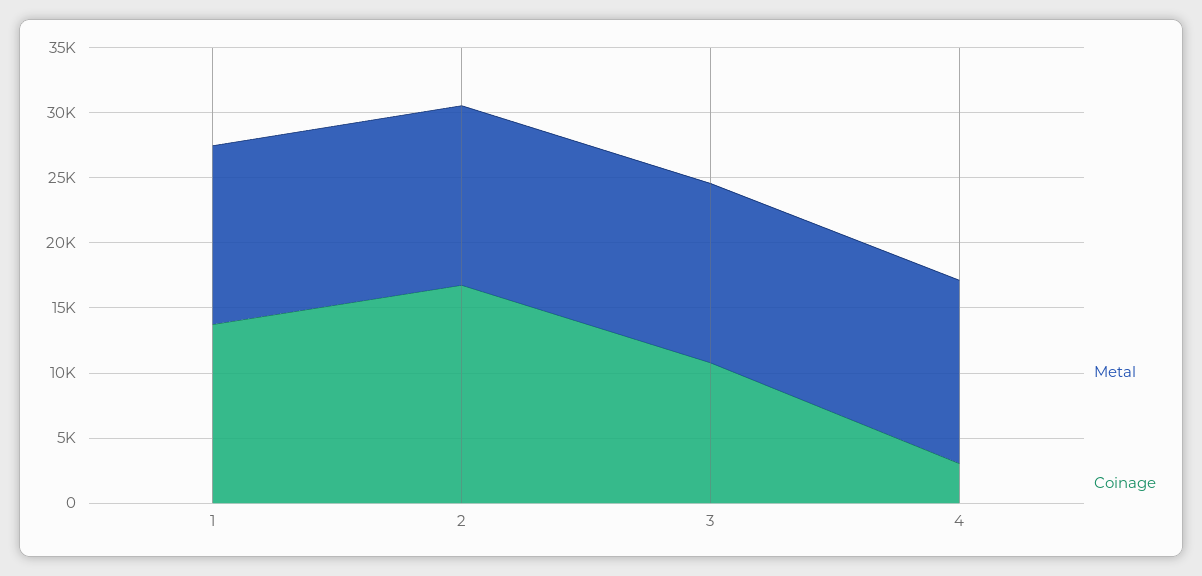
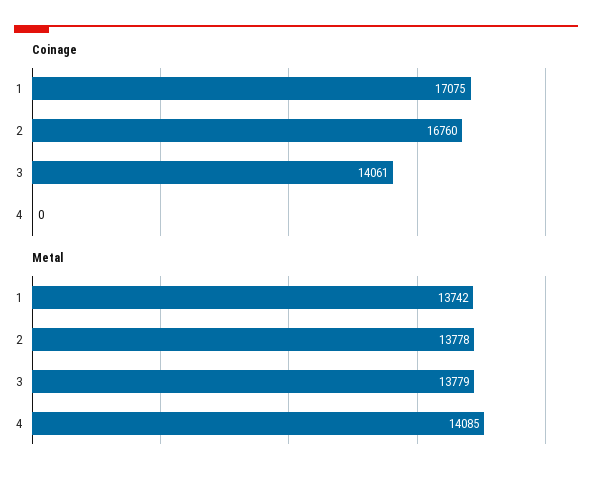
Coinage, 1: 14000 -> 17075
Coinage, 3: 11000 -> 14061
Coinage, 4: 3000 -> 0

